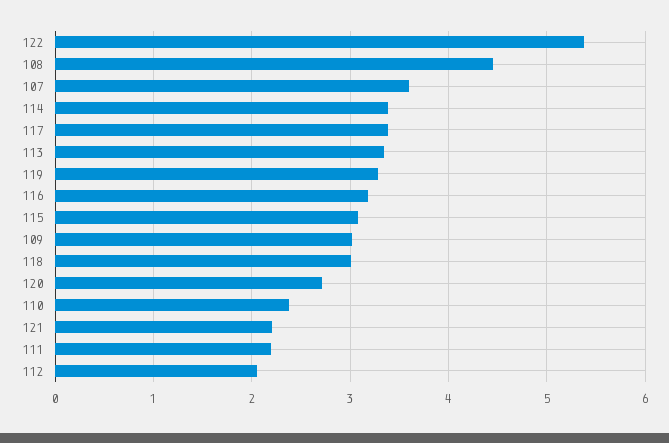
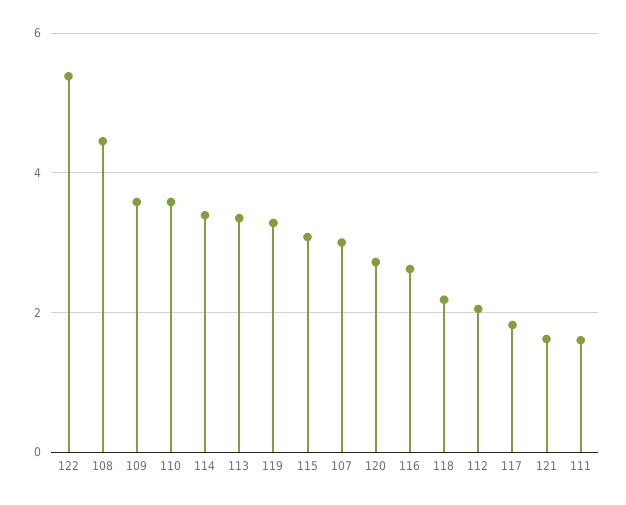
107: 3.6 -> 3
117: 3.4 -> 1.8
116: 3.2 -> 2.6
109: 3 -> 3.6
118: 3 -> 2.2
110: 2.4 -> 3.6
121: 2.2 -> 1.6
111: 2.2 -> 1.6

